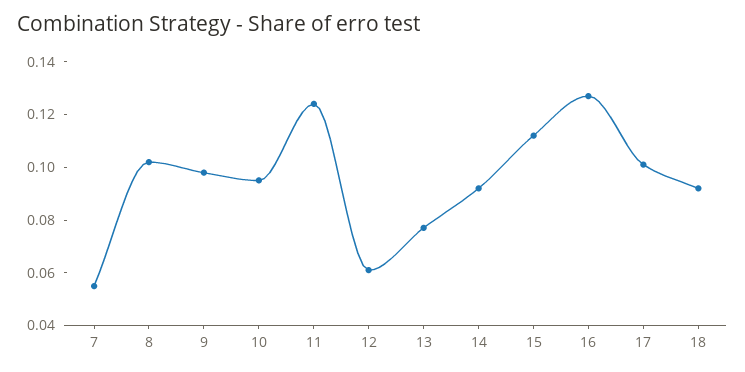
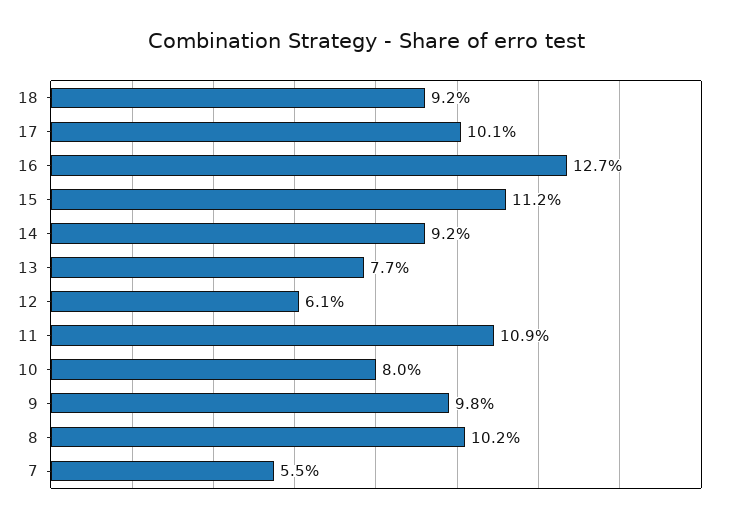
10: 0.095 -> 0.08
11: 0.125 -> 0.109

